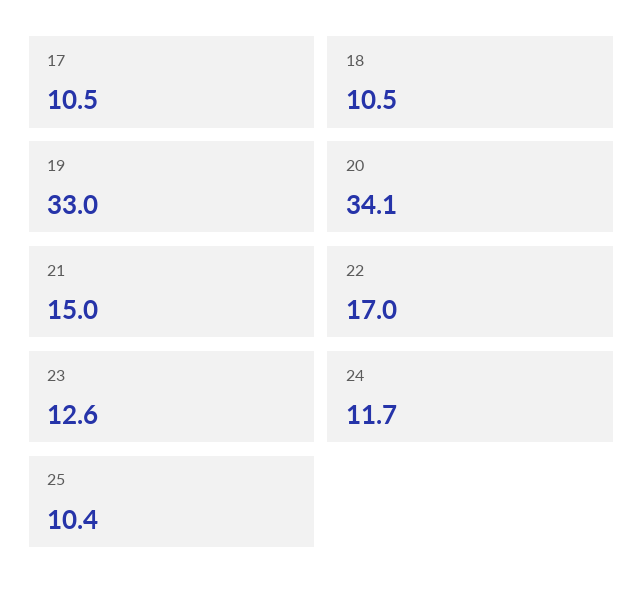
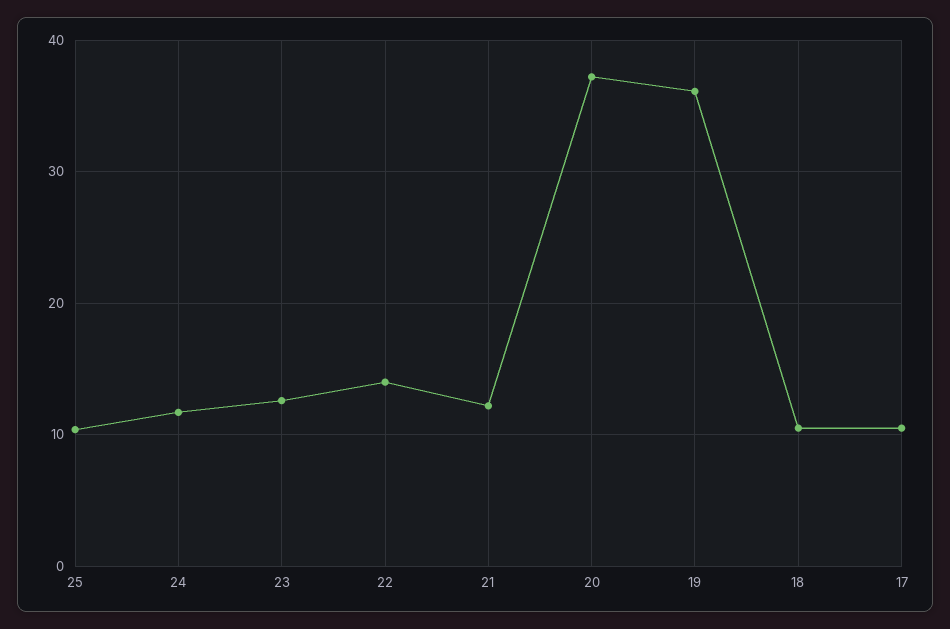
19: 33 -> 36
20: 34.1 -> 37
21: 15 -> 12
22: 17 -> 14

